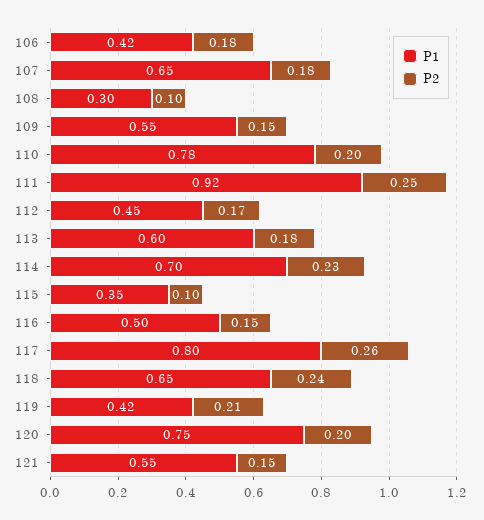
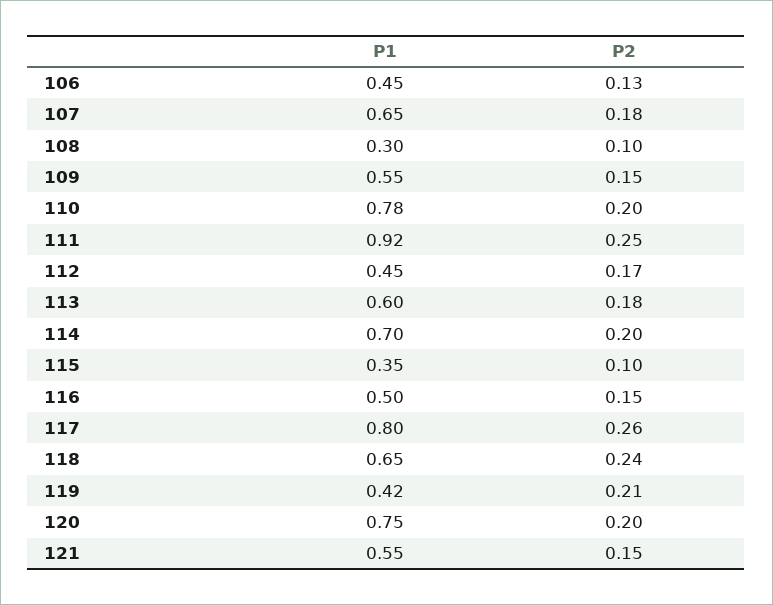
P1, 106: 0.42 -> 0.45
P2, 106: 0.18 -> 0.13
P2, 114: 0.23 -> 0.2

